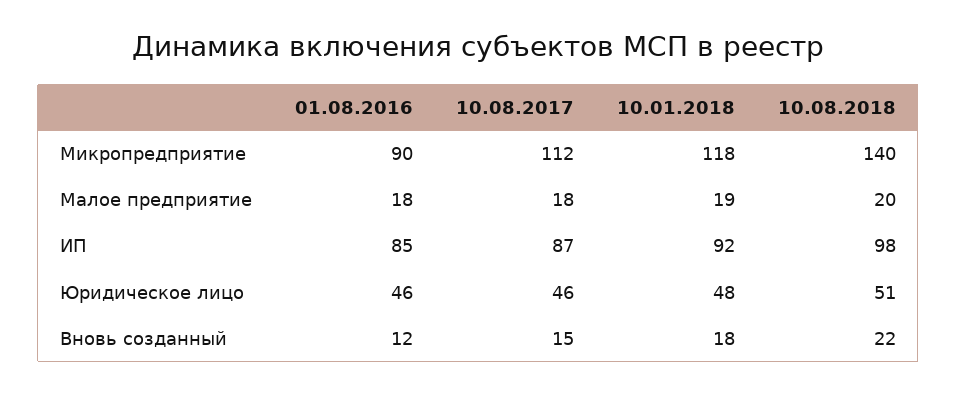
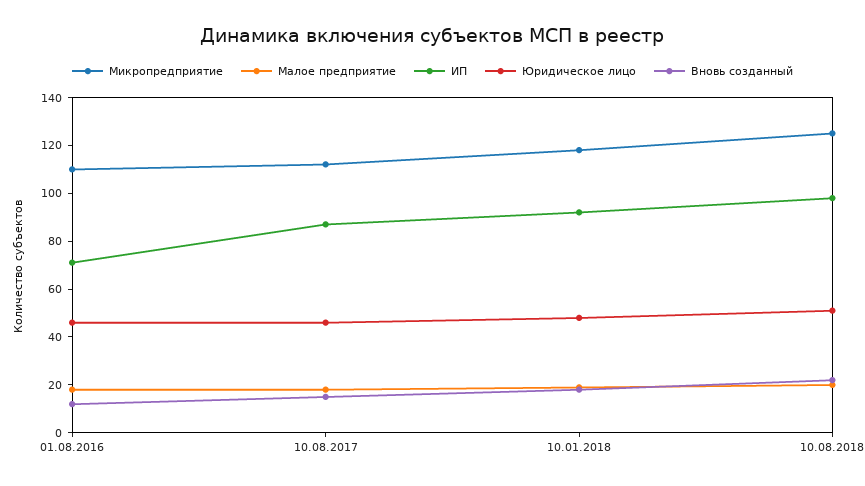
Микропредприятие, 01.08.2016: 90 -> 110
Микропредприятие, 10.08.2018: 140 -> 125
ИП, 01.08.2016: 85 -> 70

